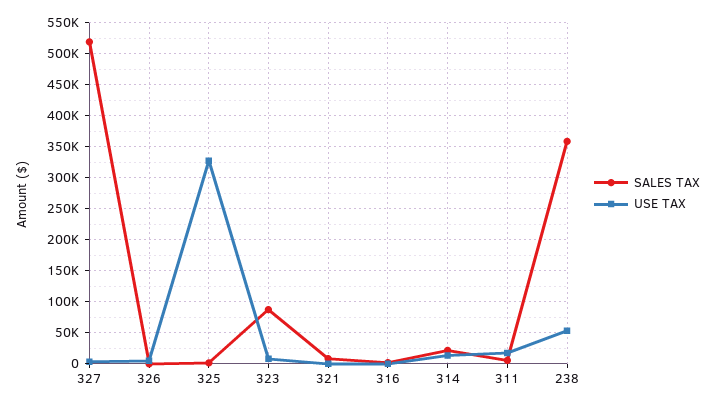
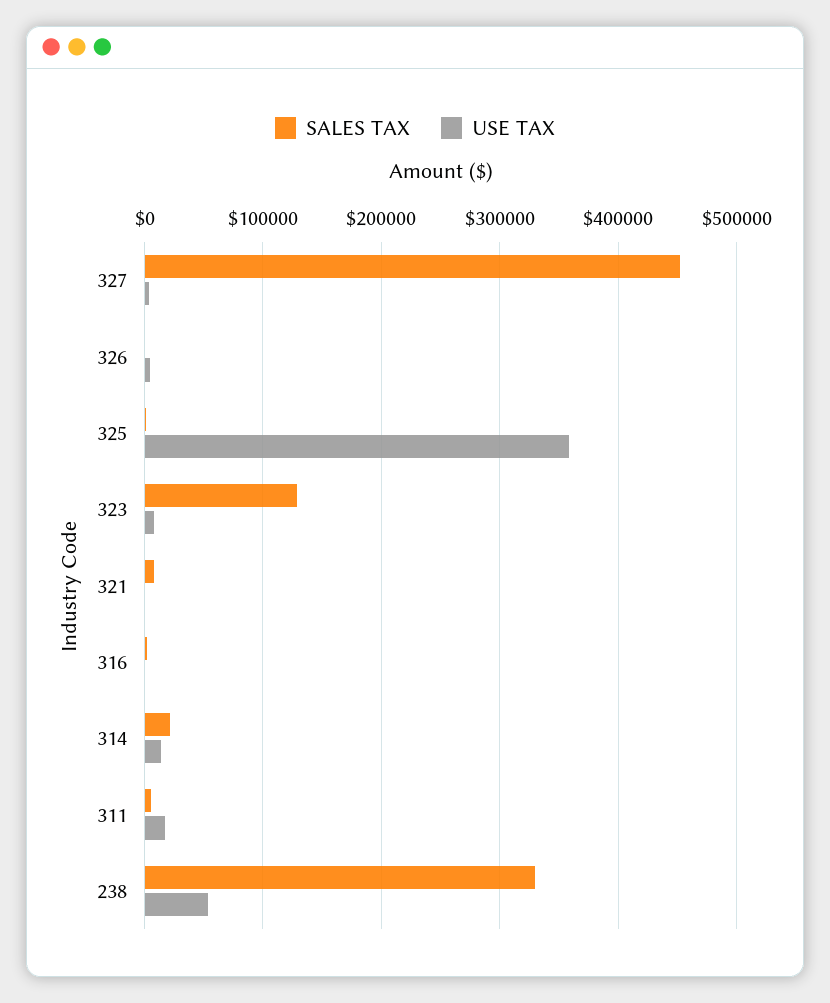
SALES TAX, 327: 520000 -> 450000
USE TAX, 325: 330000 -> 360000
SALES TAX, 323: 90000 -> 130000
SALES TAX, 238: 360000 -> 330000

